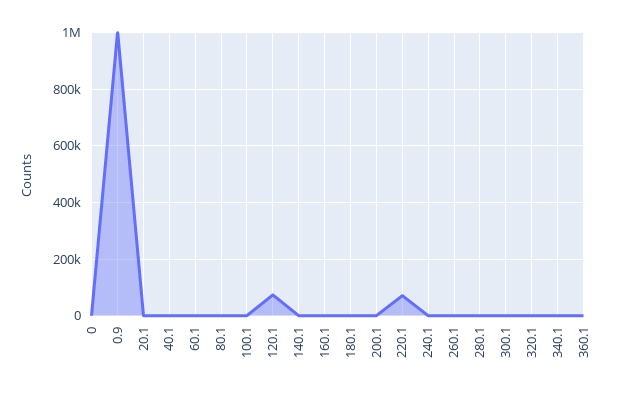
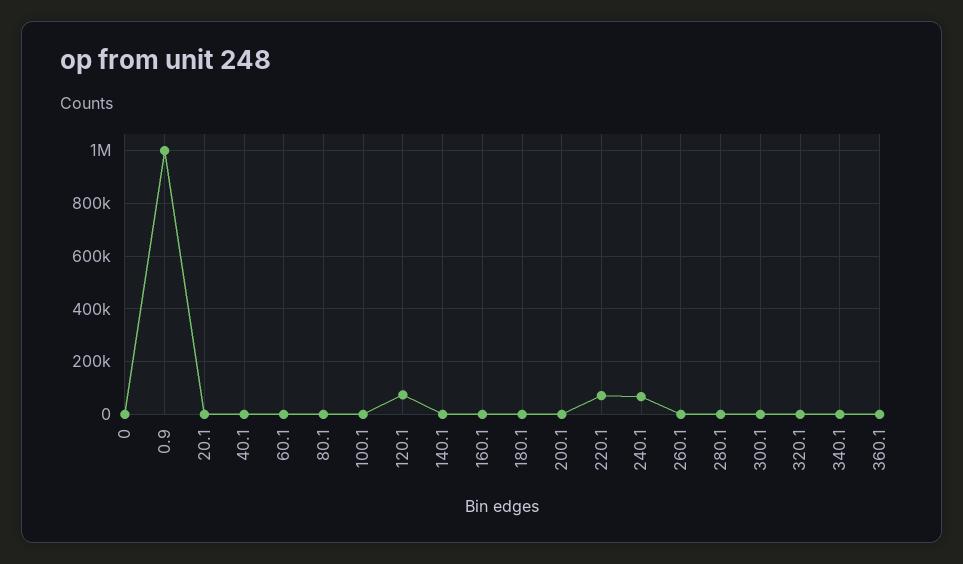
240.1: 0 -> 75000

